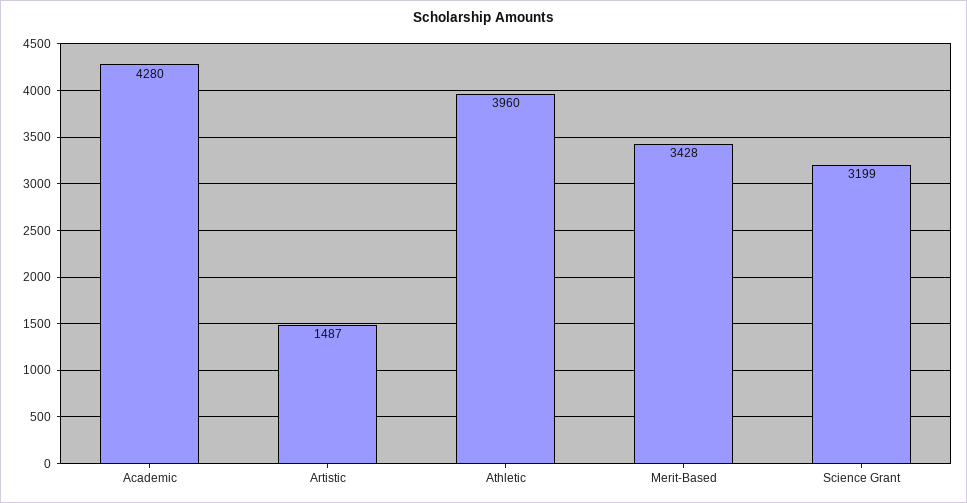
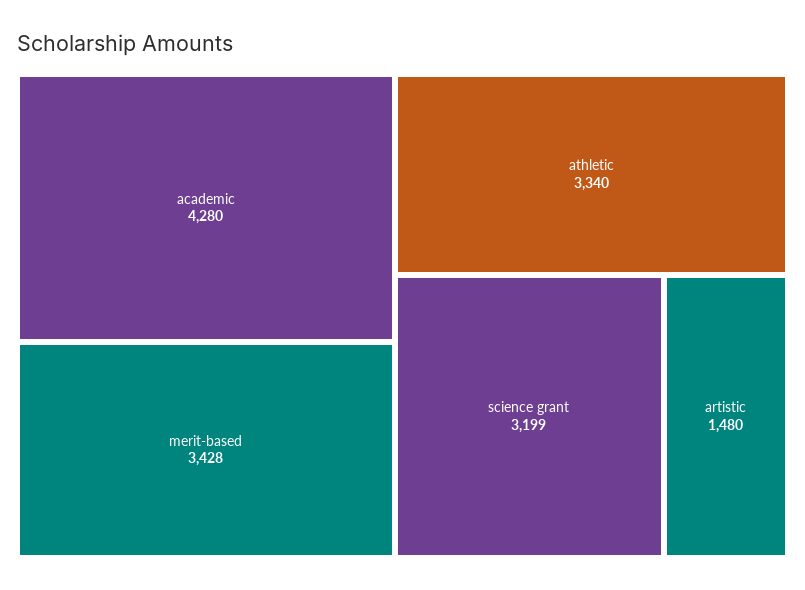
Artistic: 1487 -> 1480
Athletic: 3960 -> 3340

